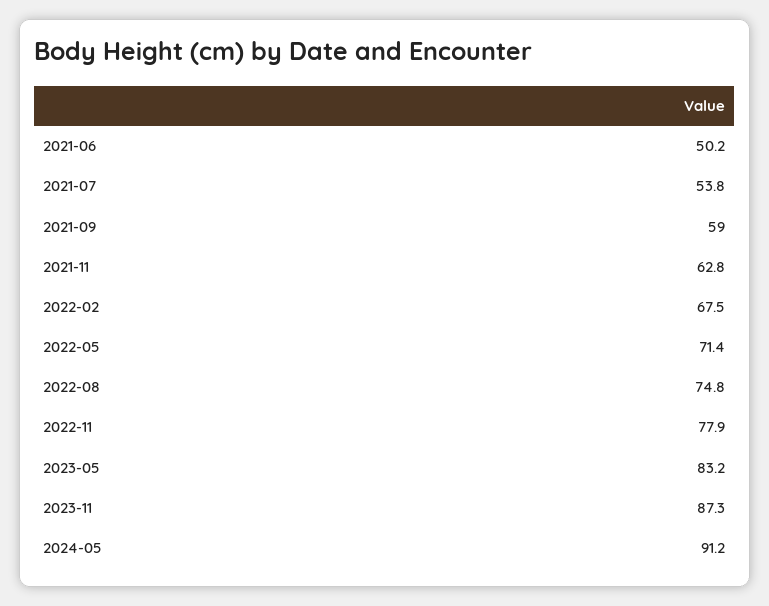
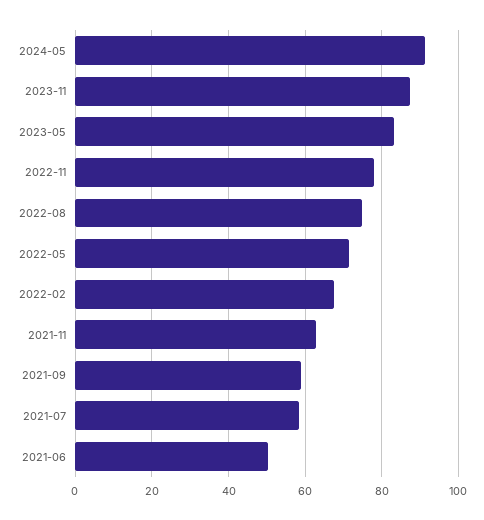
2021-07: 53.8 -> 58

